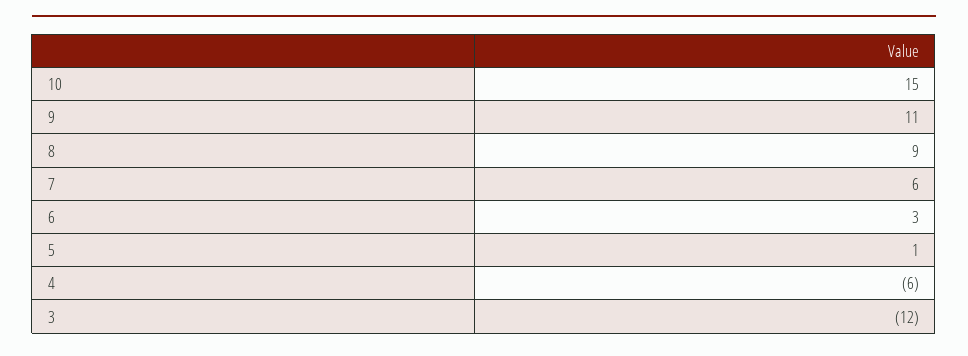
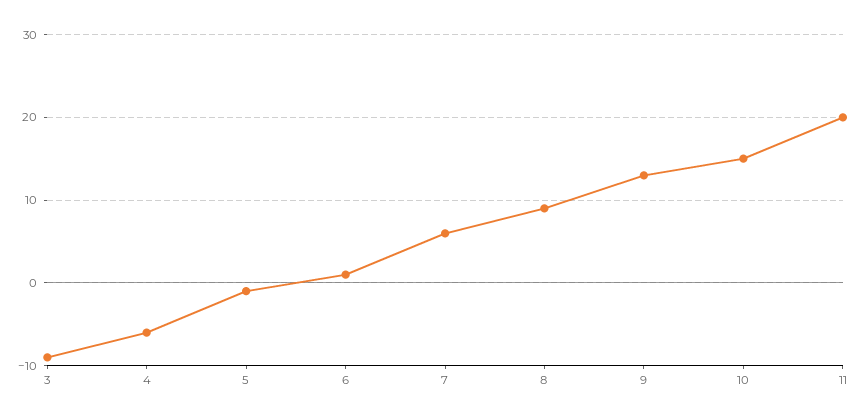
9: 11 -> 13
6: 3 -> 1
5: 1 -> -1
3: -12 -> -9
11: none -> 20

